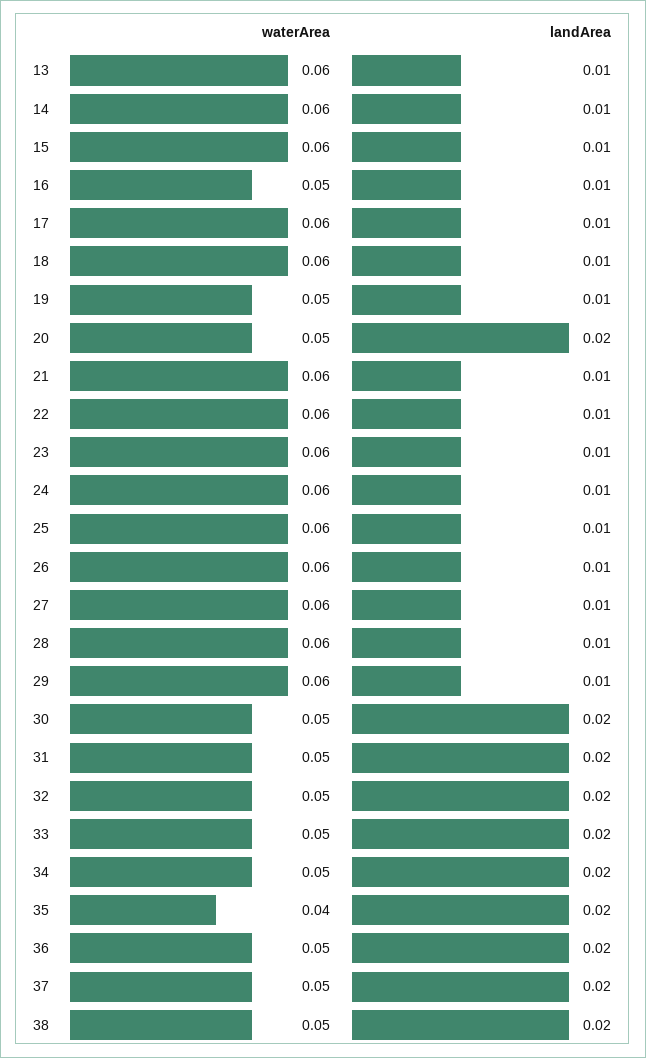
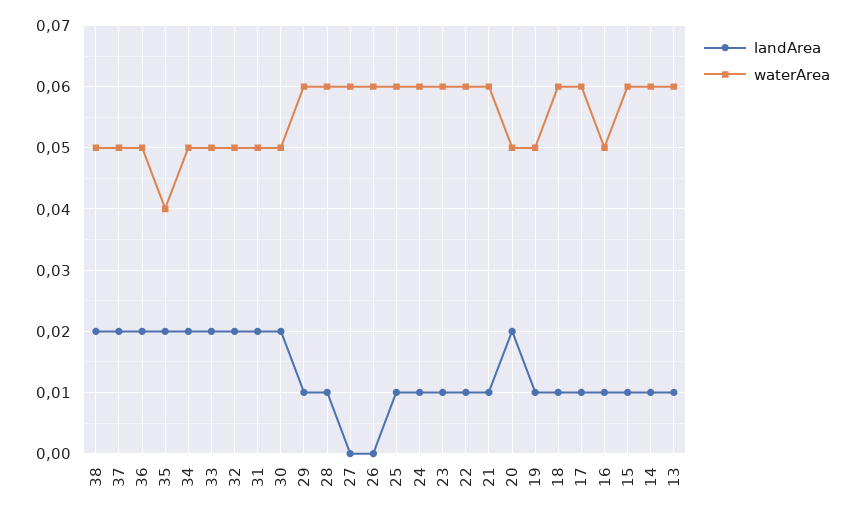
landArea, 26: 0.01 -> 0
landArea, 27: 0.01 -> 0

